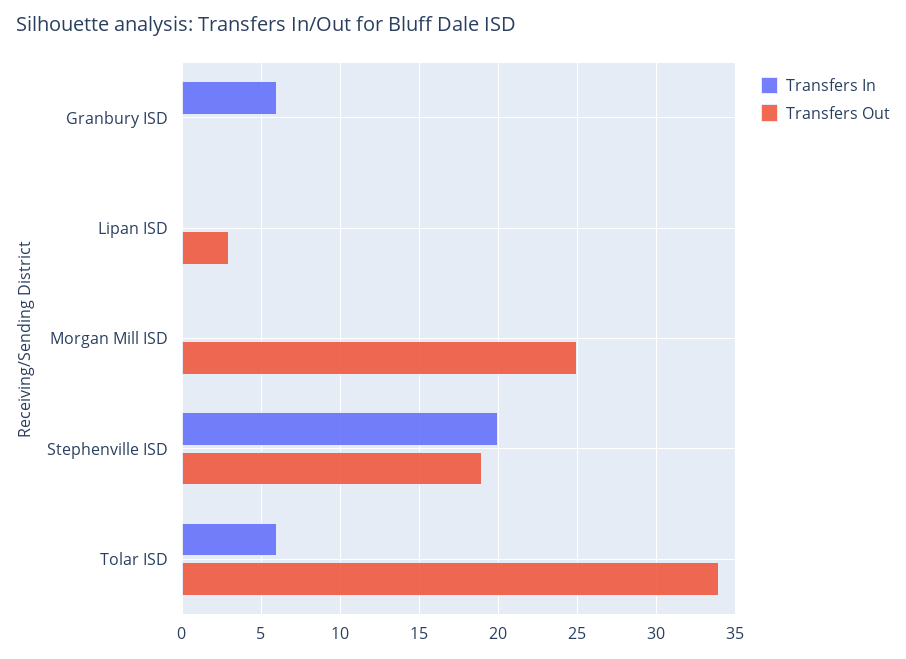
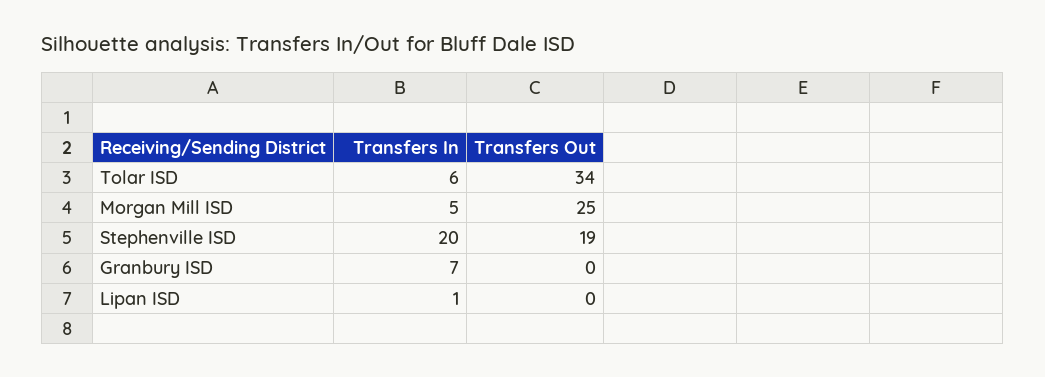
Transfers In, Granbury ISD: 6 -> 7
Transfers In, Lipan ISD: 0 -> 1
Transfers Out, Lipan ISD: 3 -> 0
Transfers In, Morgan Mill ISD: 0 -> 5

